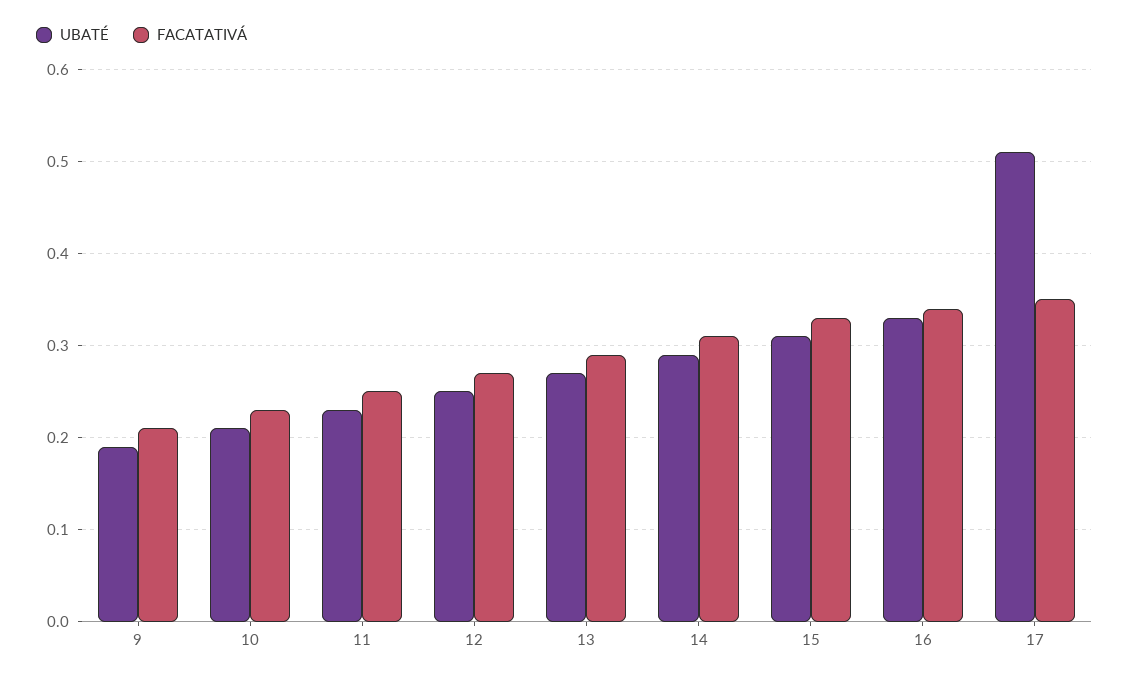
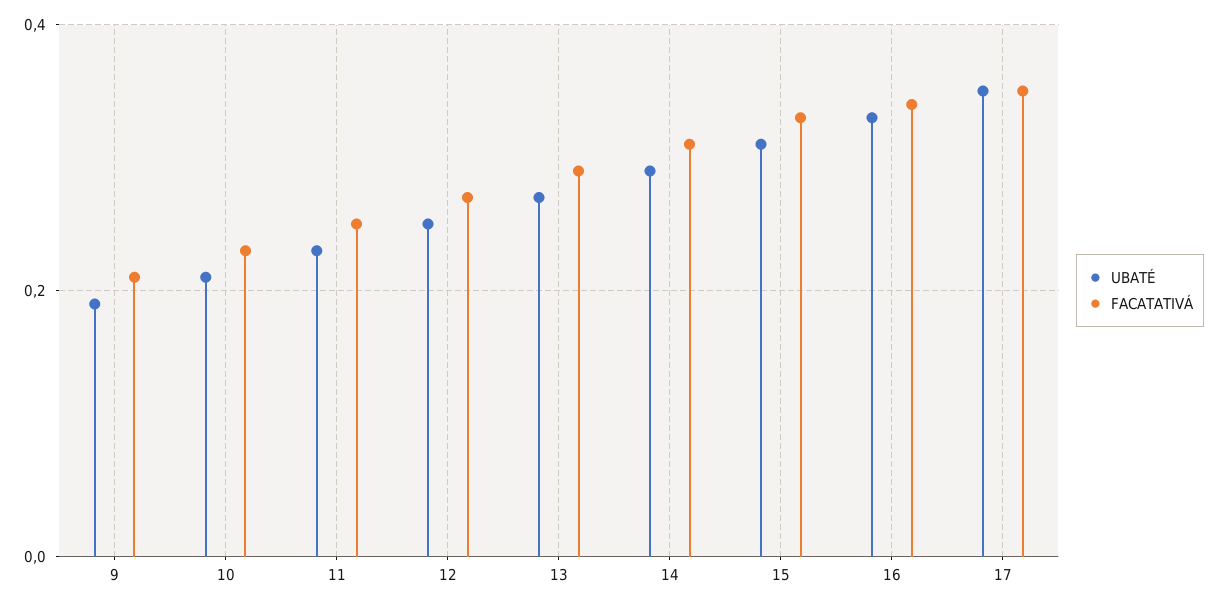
UBATÉ, 17: 0.51 -> 0.35

